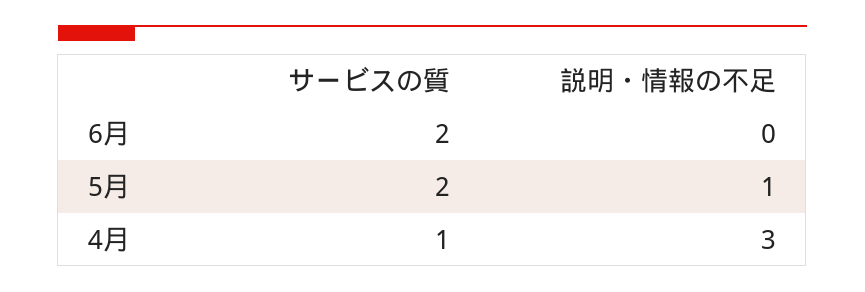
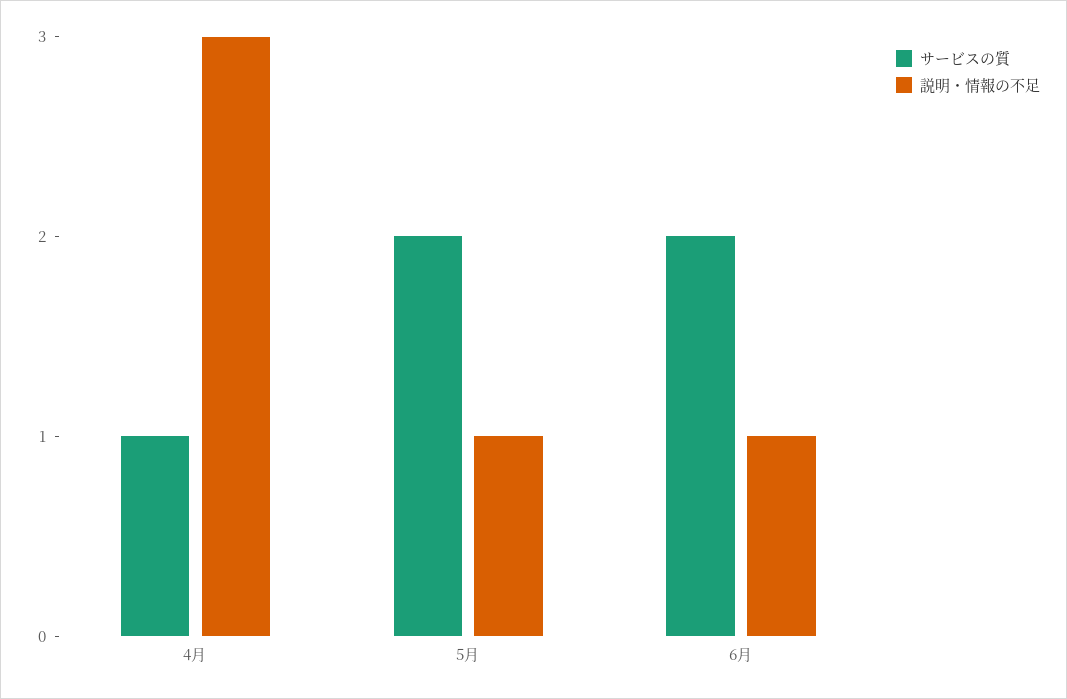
説明・情報の不足, 6月: 0 -> 1

